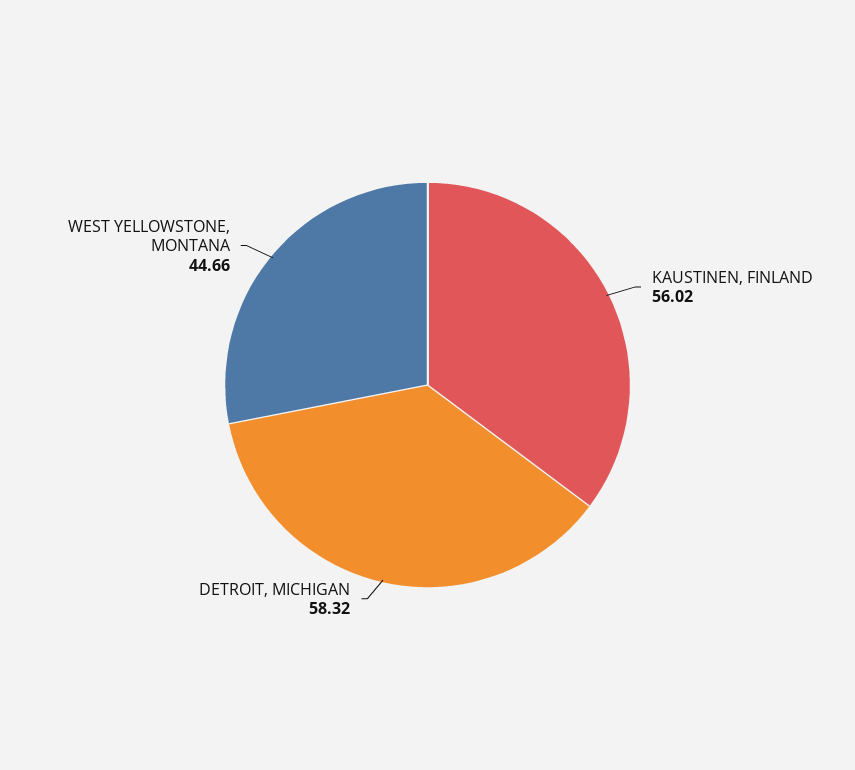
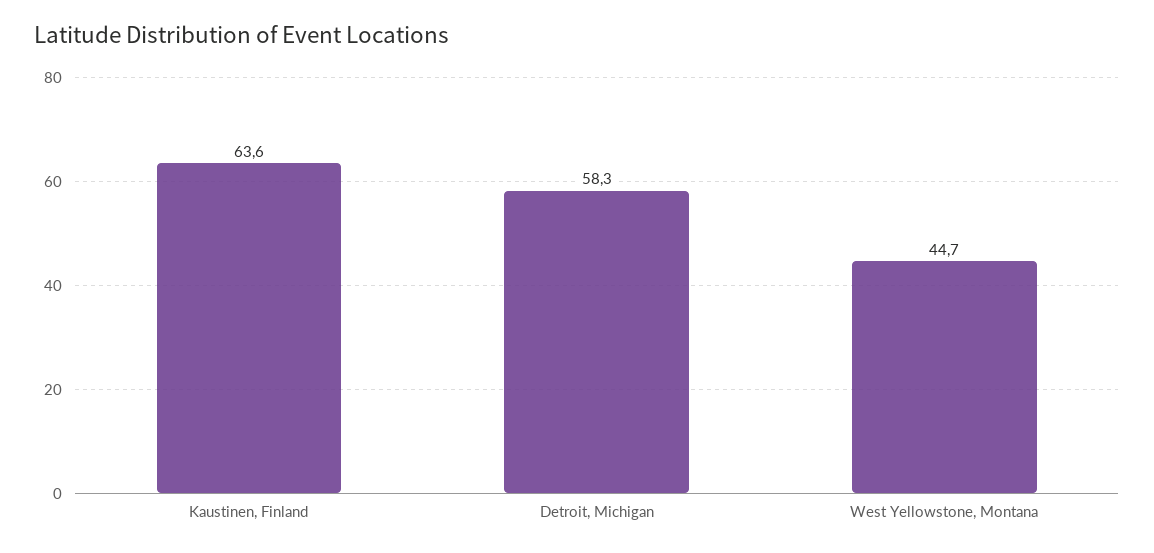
KAUSTINEN, FINLAND: 56.02 -> 63.6

